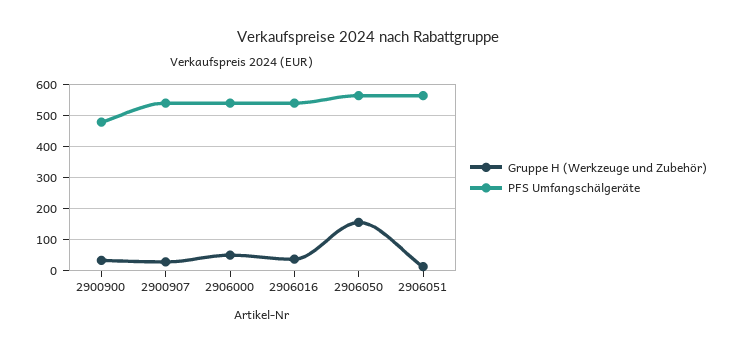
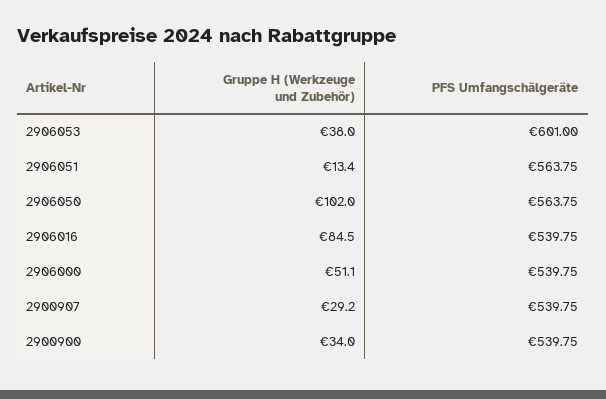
PFS Umfangschälgeräte, 2900900: 480 -> 539.75
Gruppe H (Werkzeuge und Zubehör), 2906016: 40 -> 84.5
Gruppe H (Werkzeuge und Zubehör), 2906050: 160 -> 102
Gruppe H (Werkzeuge und Zubehör), 2906053: none -> 38
PFS Umfangschälgeräte, 2906053: none -> 601

